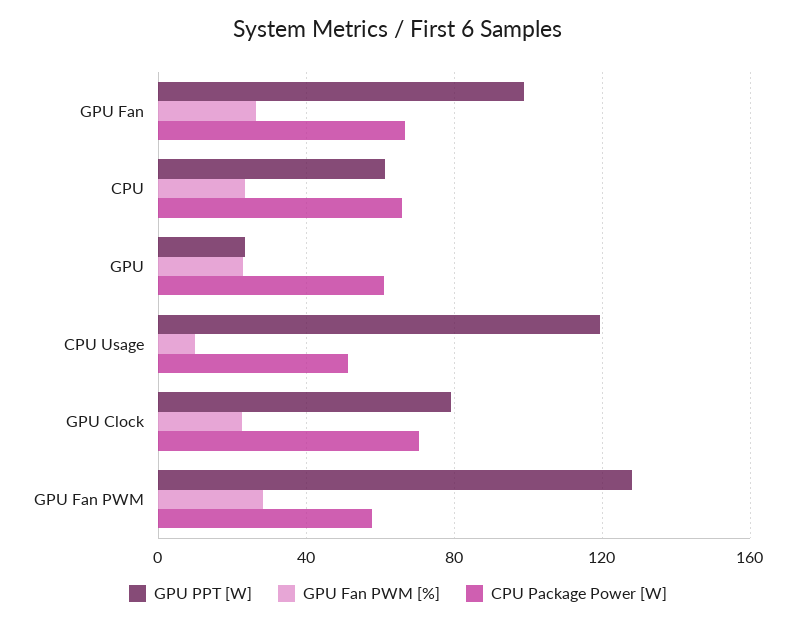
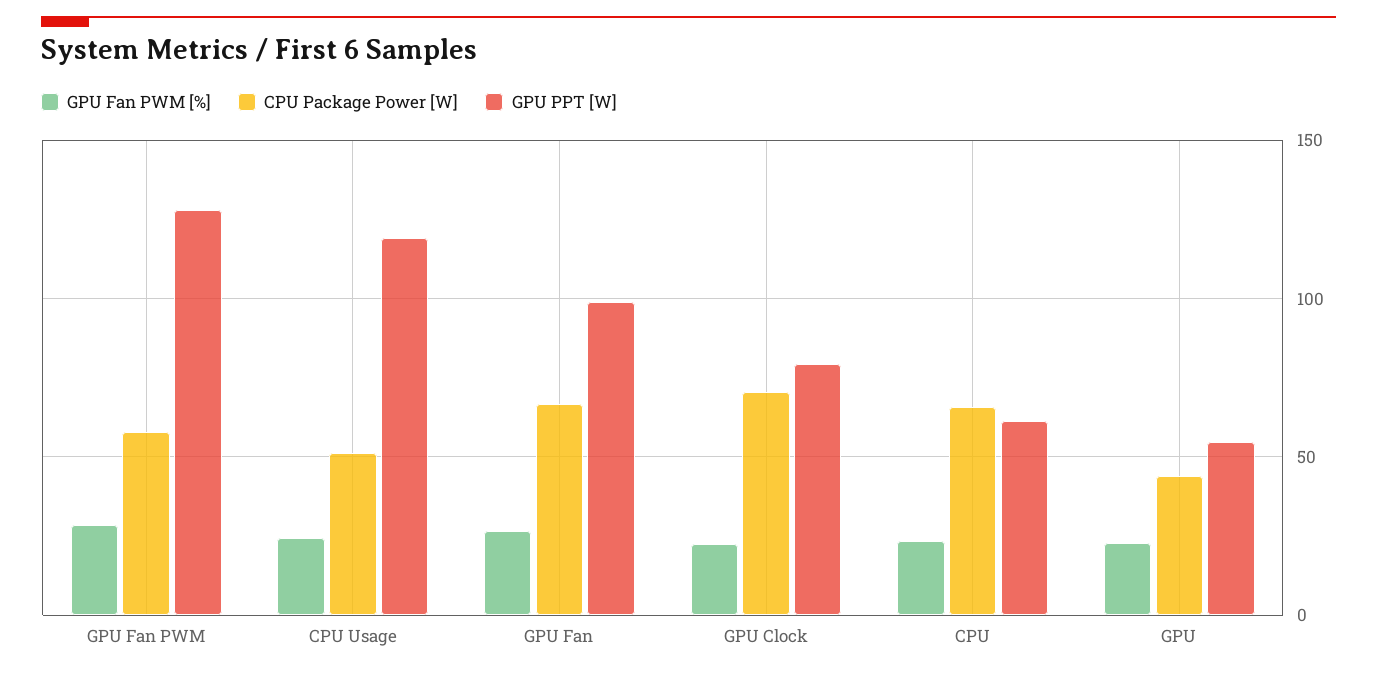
GPU PPT [W], GPU: 25 -> 55
CPU Package Power [W], GPU: 60 -> 45
GPU Fan PWM [%], CPU Usage: 10 -> 25

